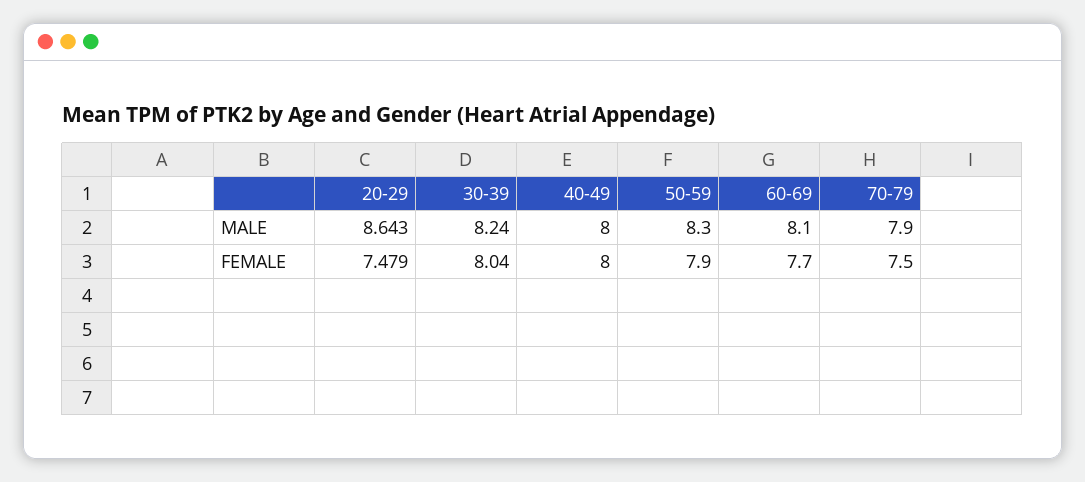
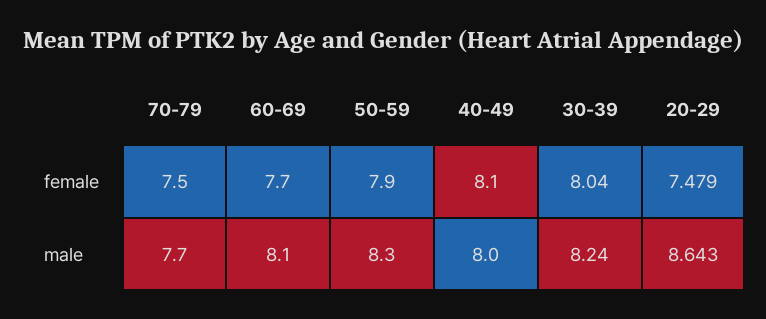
70-79, MALE: 7.9 -> 7.7
40-49, FEMALE: 8 -> 8.1

